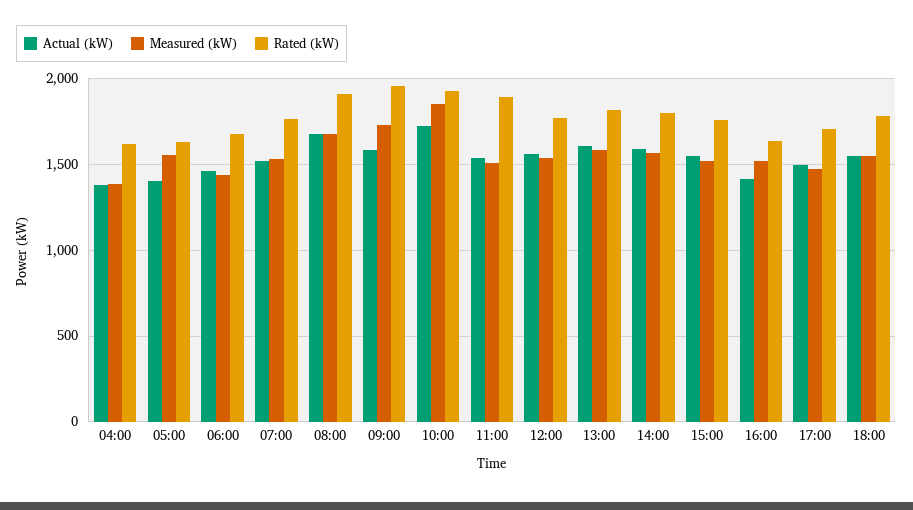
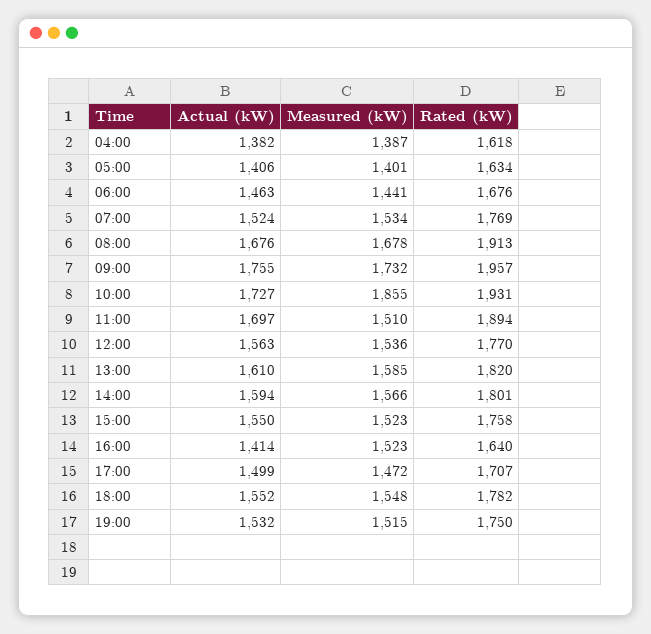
Measured (kW), 05:00: 1550 -> 1401
Actual (kW), 09:00: 1600 -> 1755
Actual (kW), 11:00: 1550 -> 1697
Actual (kW), 19:00: none -> 1532
Measured (kW), 19:00: none -> 1515
Rated (kW), 19:00: none -> 1750

